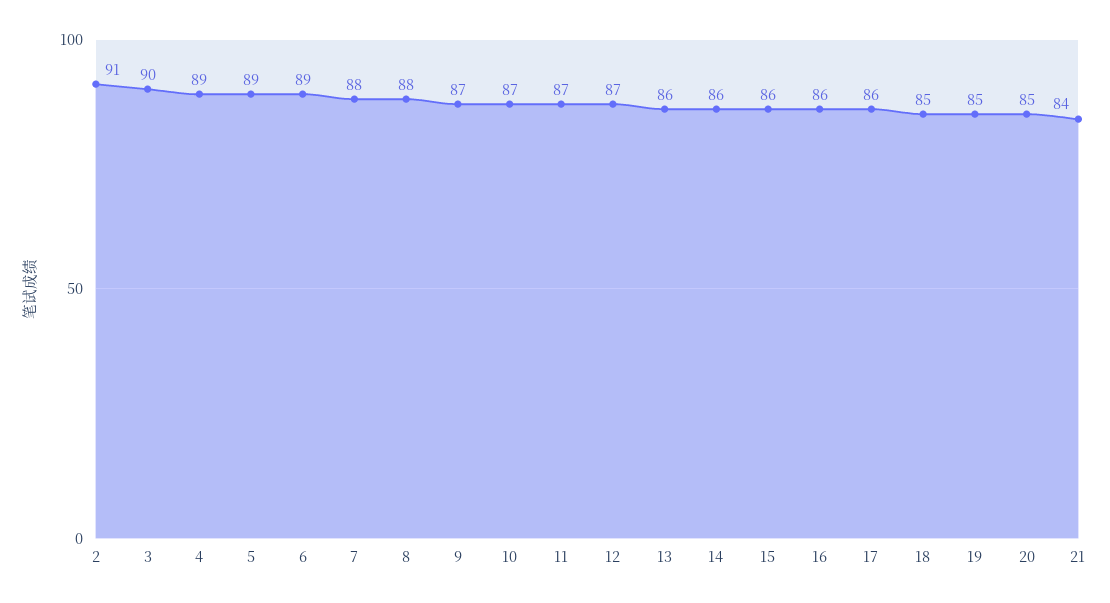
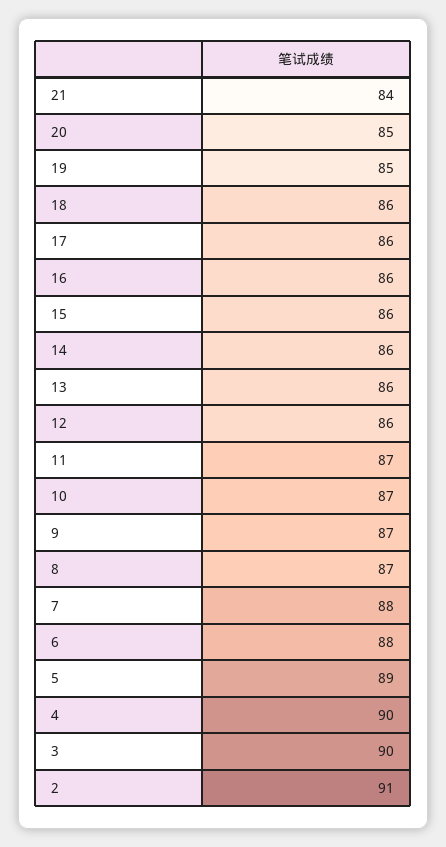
4: 89 -> 90
6: 89 -> 88
8: 88 -> 87
12: 87 -> 86
18: 85 -> 86

